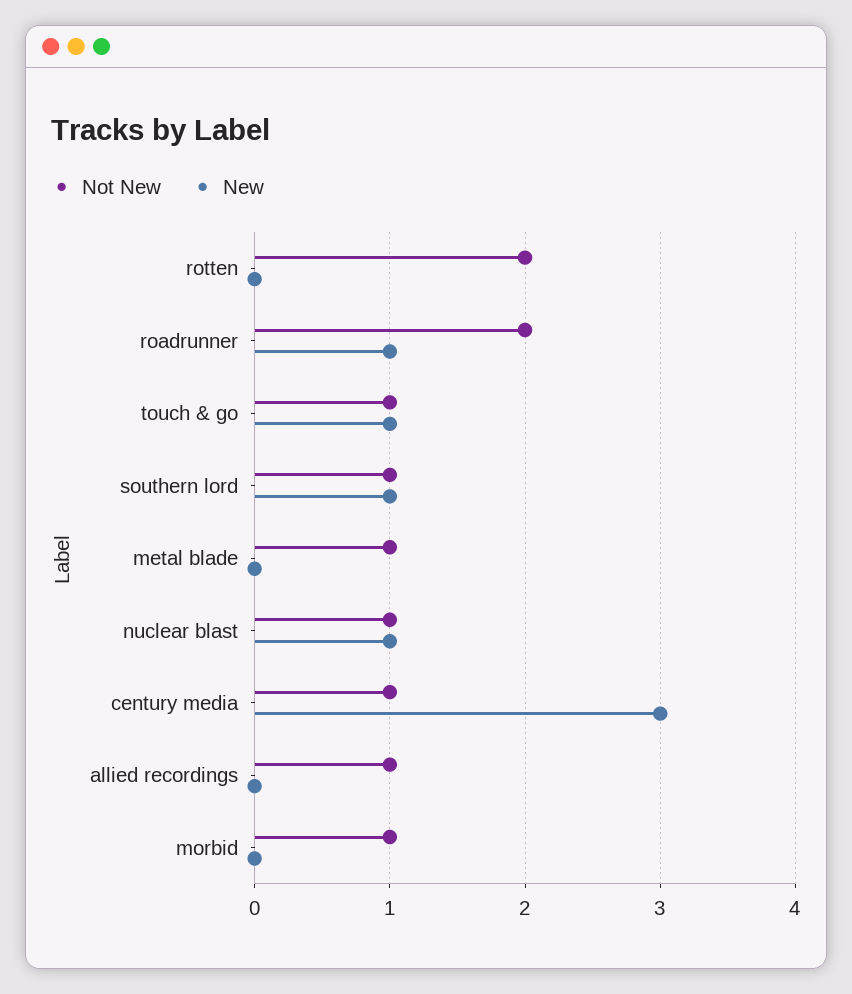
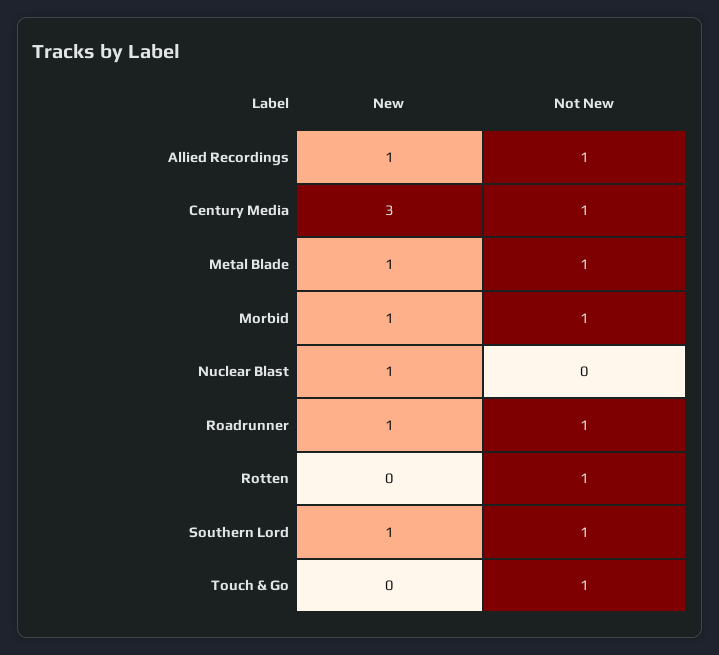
Not New, rotten: 2 -> 1
Not New, roadrunner: 2 -> 1
New, touch & go: 1 -> 0
New, metal blade: 0 -> 1
Not New, nuclear blast: 1 -> 0
New, allied recordings: 0 -> 1
New, morbid: 0 -> 1

